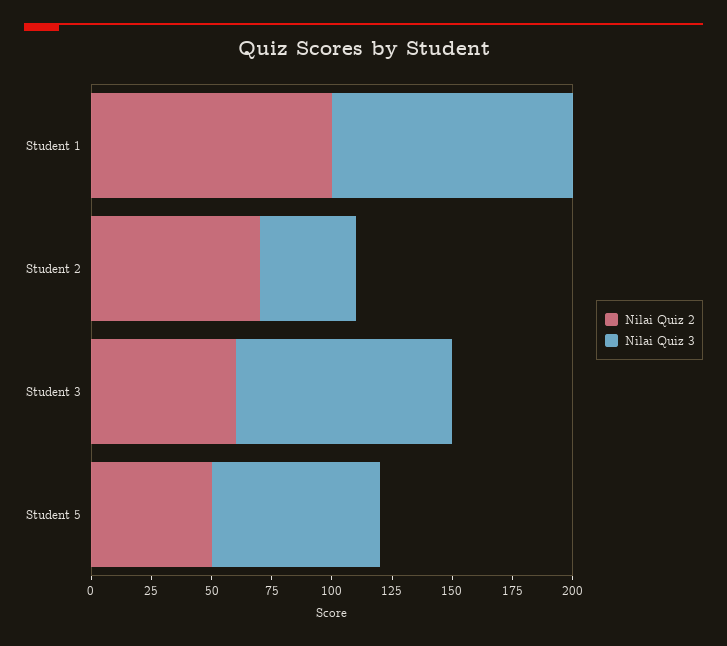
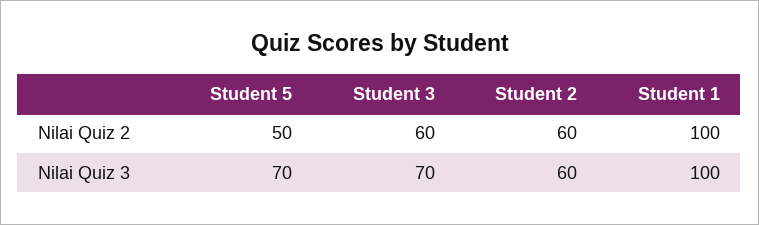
Nilai Quiz 2, Student 2: 70 -> 60
Nilai Quiz 3, Student 2: 40 -> 60
Nilai Quiz 3, Student 3: 90 -> 70

